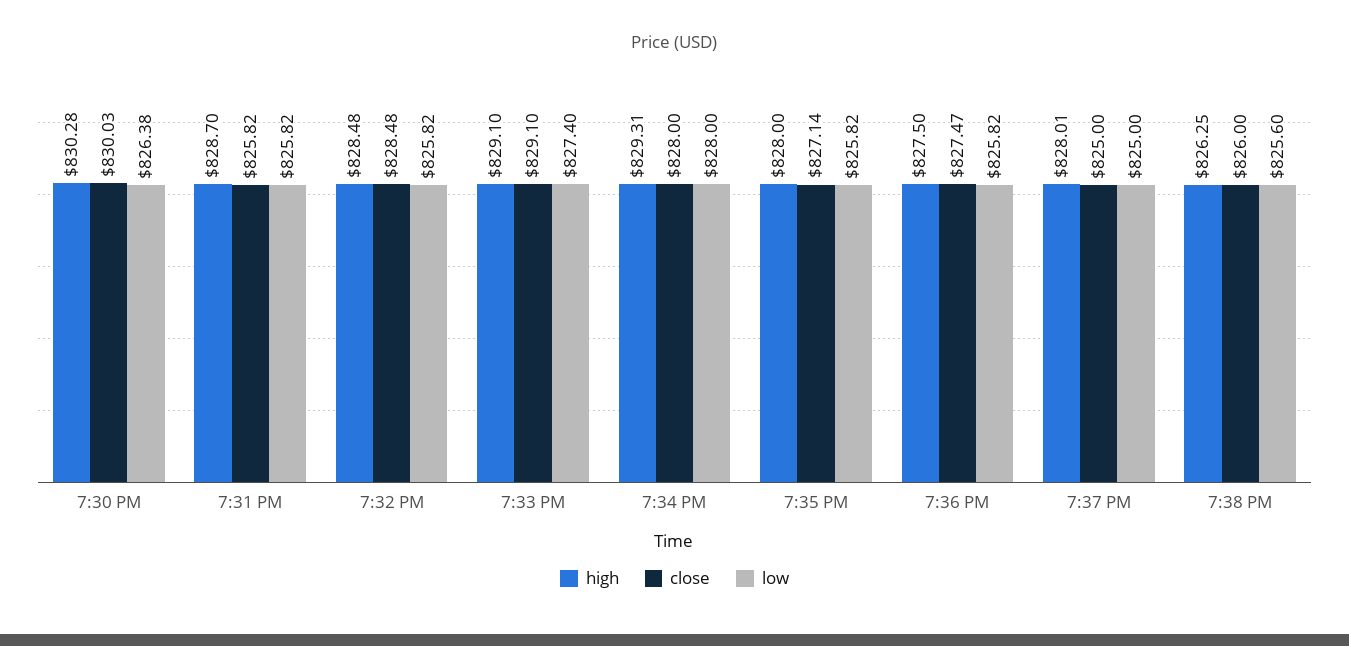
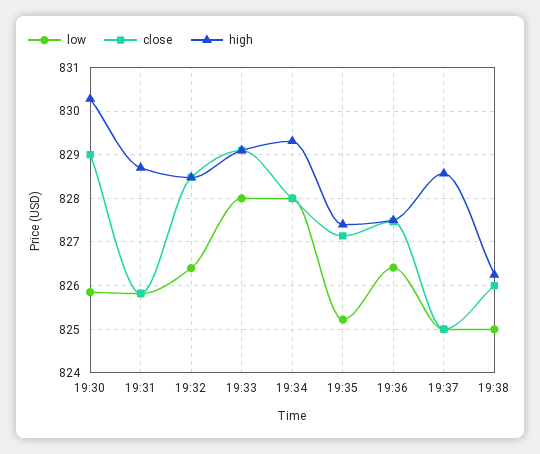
close, 7:30 PM: 830.03 -> 829
low, 7:30 PM: 826.38 -> 825.8
low, 7:32 PM: 825.82 -> 826.4
low, 7:33 PM: 827.4 -> 828
high, 7:35 PM: 828 -> 827.4
low, 7:35 PM: 825.82 -> 825.2
low, 7:36 PM: 825.82 -> 826.4
high, 7:37 PM: 828.01 -> 828.6
low, 7:38 PM: 825.6 -> 825

